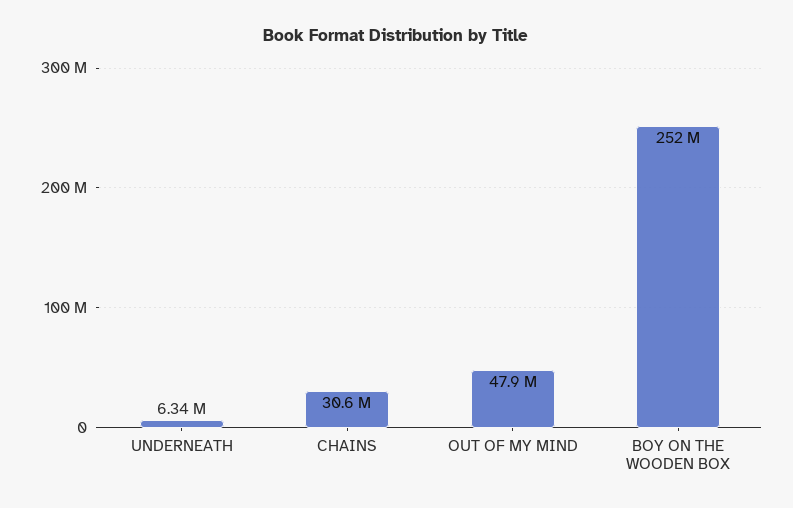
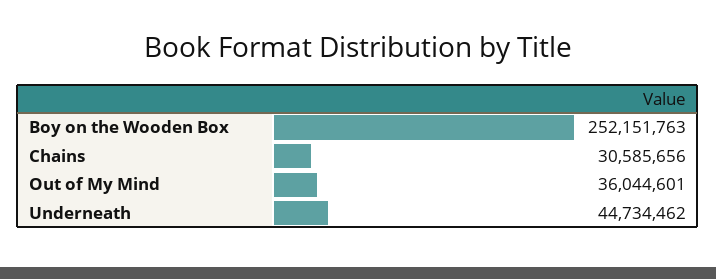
UNDERNEATH: 6340000 -> 44734462
OUT OF MY MIND: 47900000 -> 36044601

